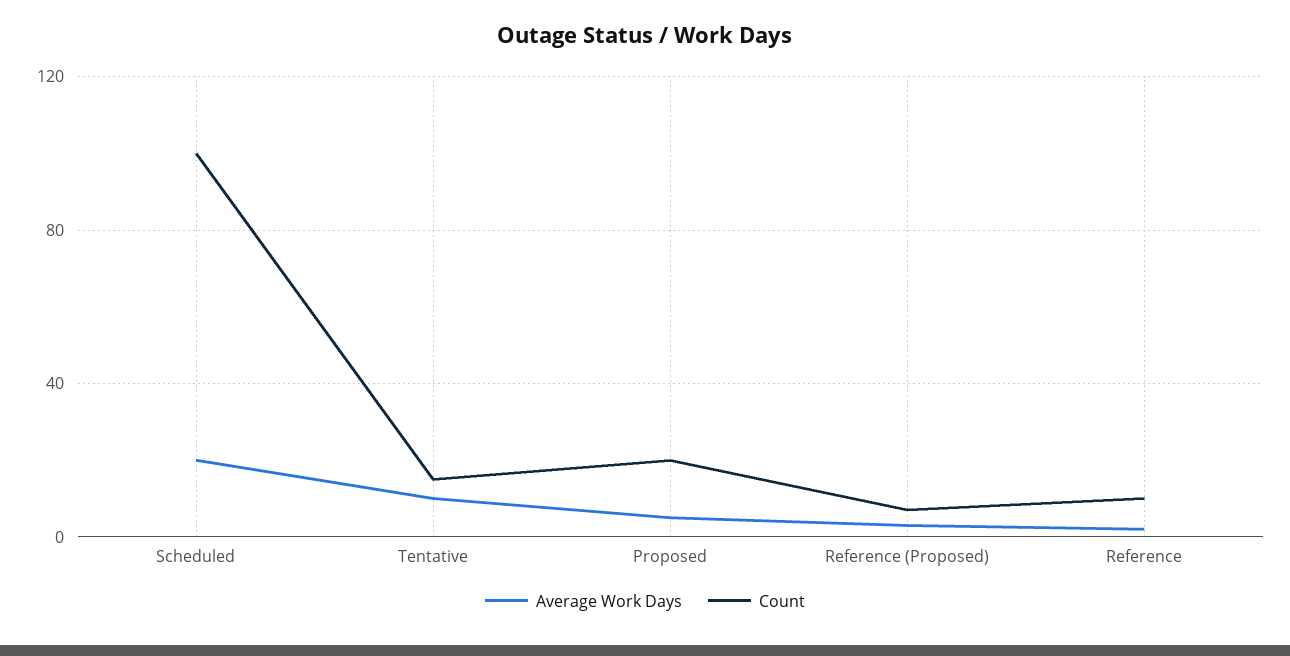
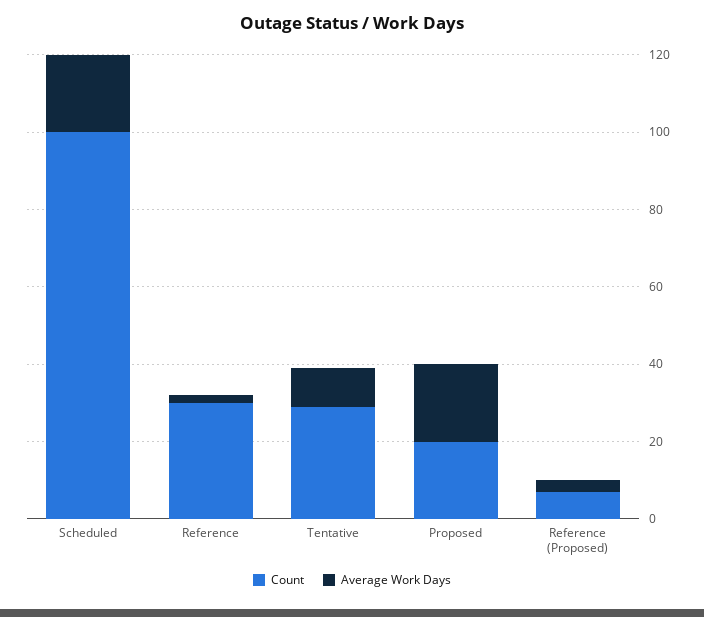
Count, Tentative: 15 -> 30
Average Work Days, Proposed: 5 -> 20
Count, Reference: 10 -> 30

